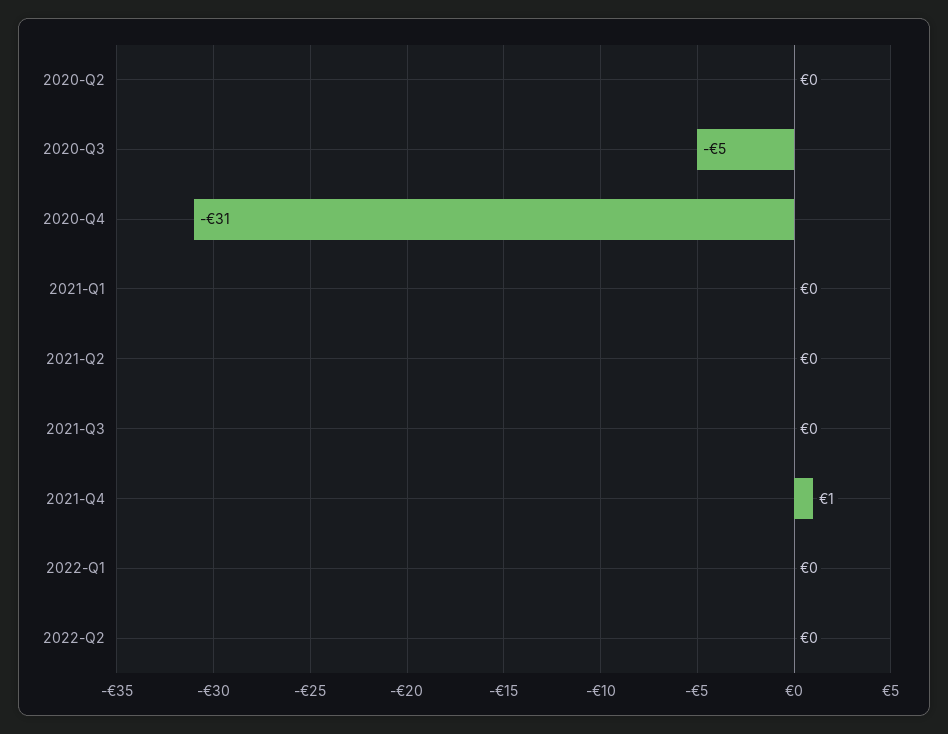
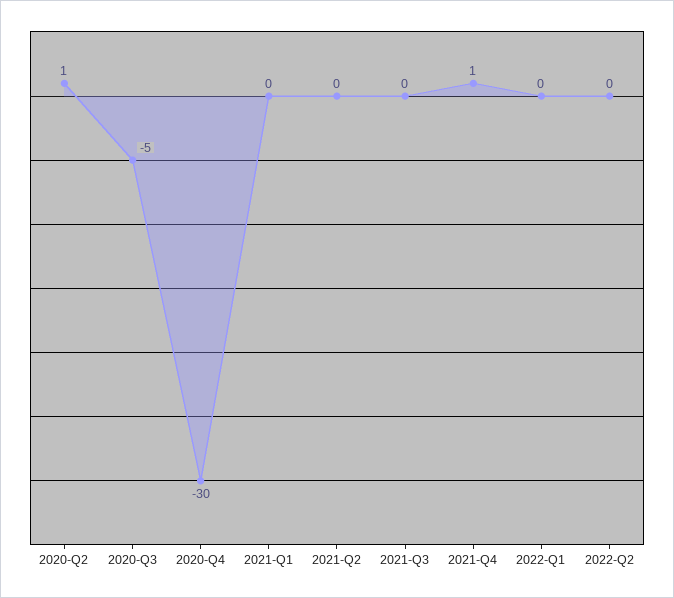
2020-Q2: 0 -> 1
2020-Q4: -31 -> -30

